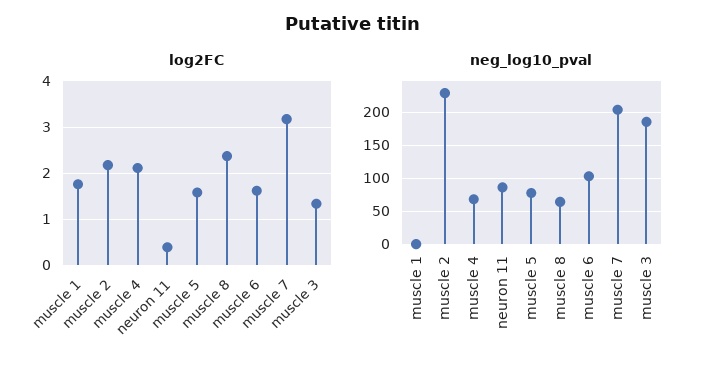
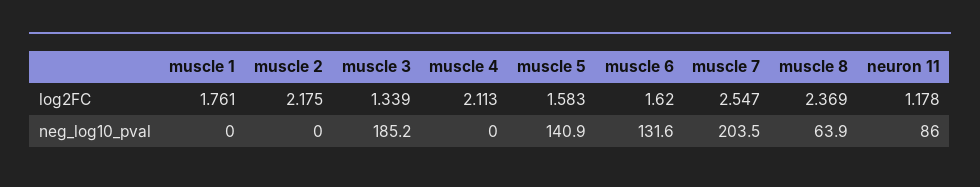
log2FC, neuron 11: 0.4 -> 1.178
log2FC, muscle 7: 3.2 -> 2.547
neg_log10_pval, muscle 2: 230 -> 0
neg_log10_pval, muscle 4: 70 -> 0
neg_log10_pval, muscle 5: 80 -> 140.9
neg_log10_pval, muscle 6: 100 -> 131.6

